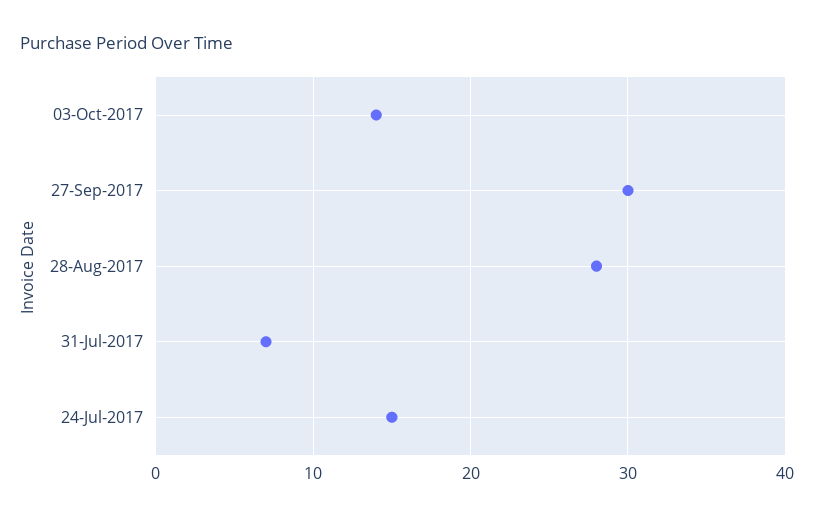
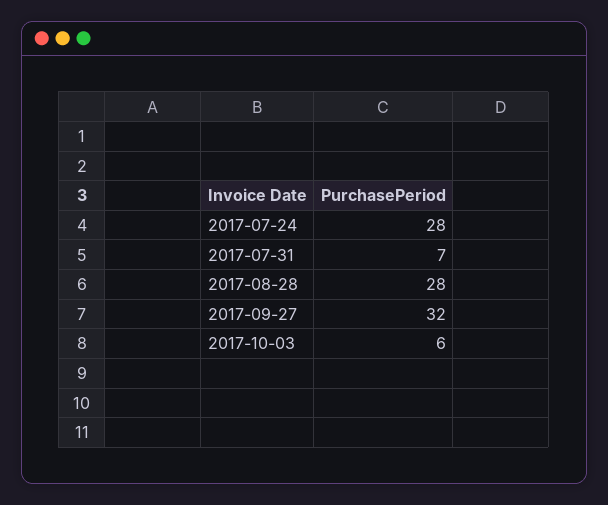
03-Oct-2017: 14 -> 6
27-Sep-2017: 30 -> 32
24-Jul-2017: 15 -> 28

